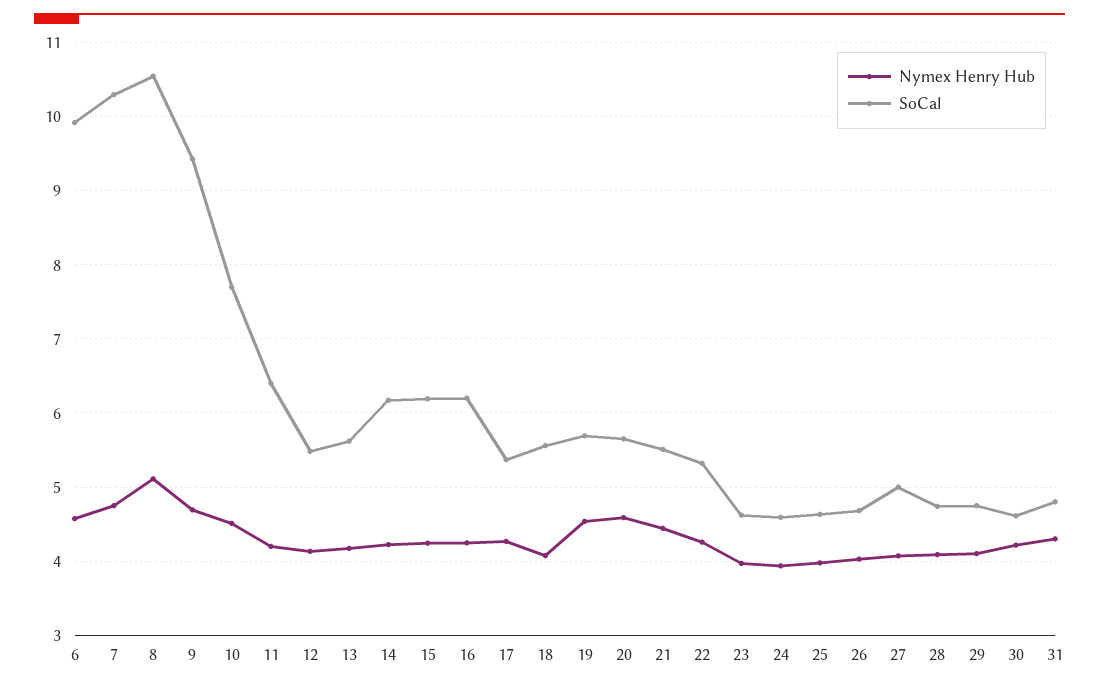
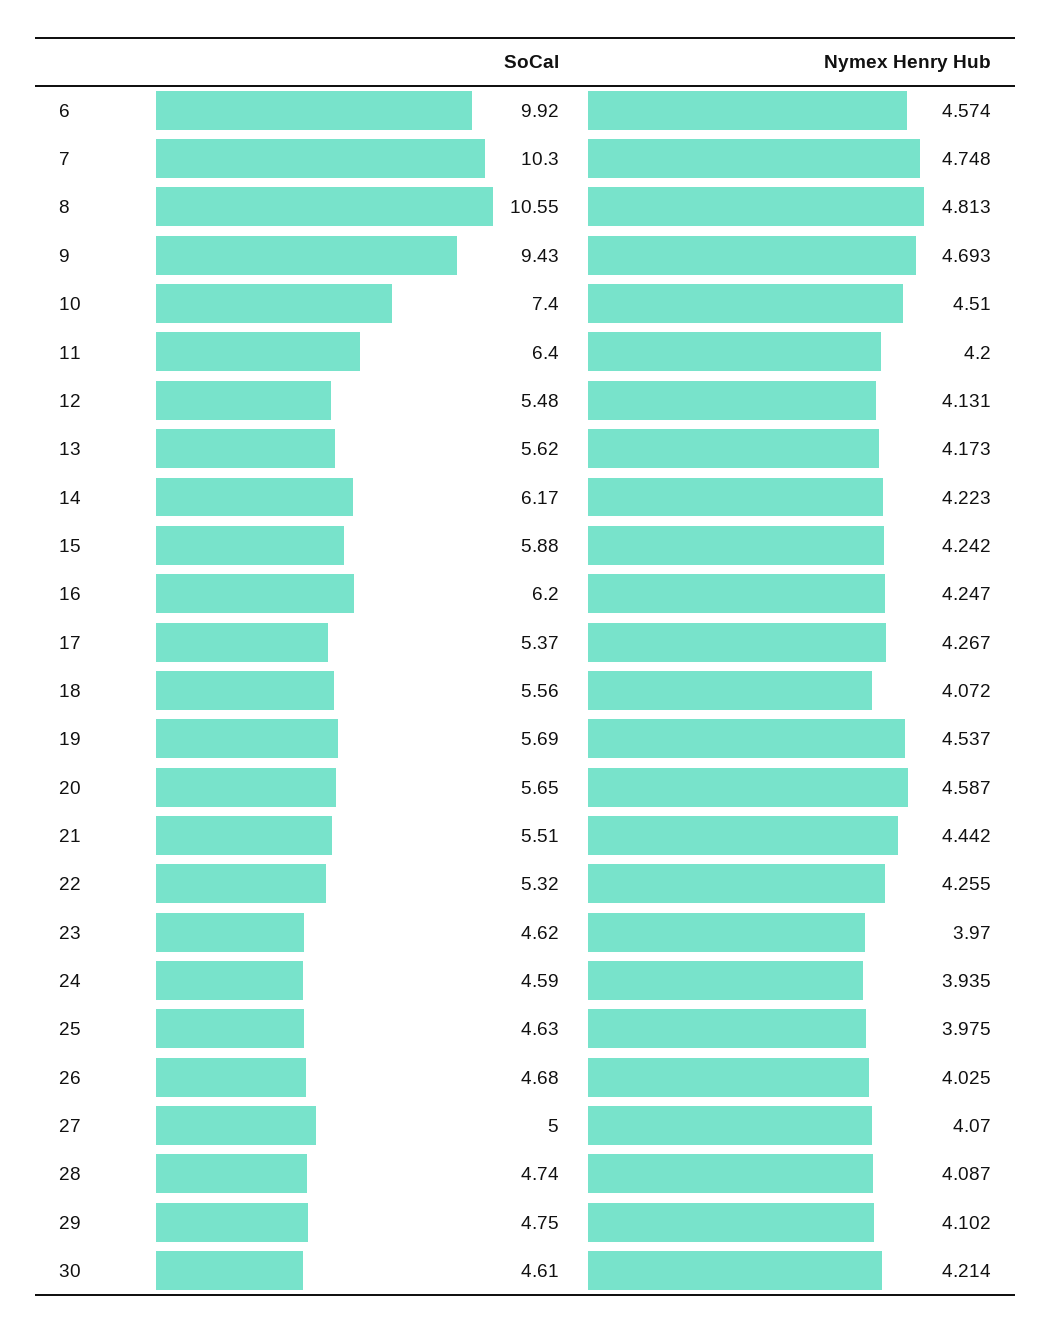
Nymex Henry Hub, 8: 5.1 -> 4.813
SoCal, 10: 7.7 -> 7.4
SoCal, 15: 6.2 -> 5.88
Nymex Henry Hub, 31: 4.3 -> none
SoCal, 31: 4.8 -> none

